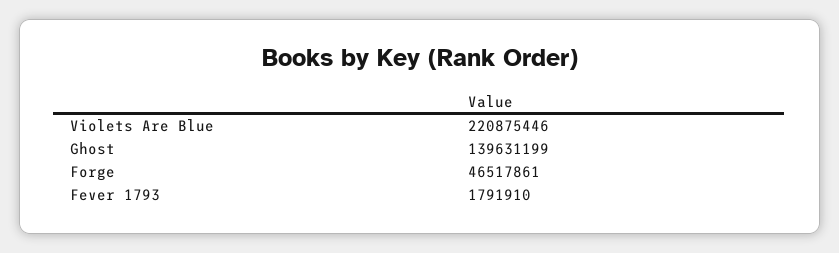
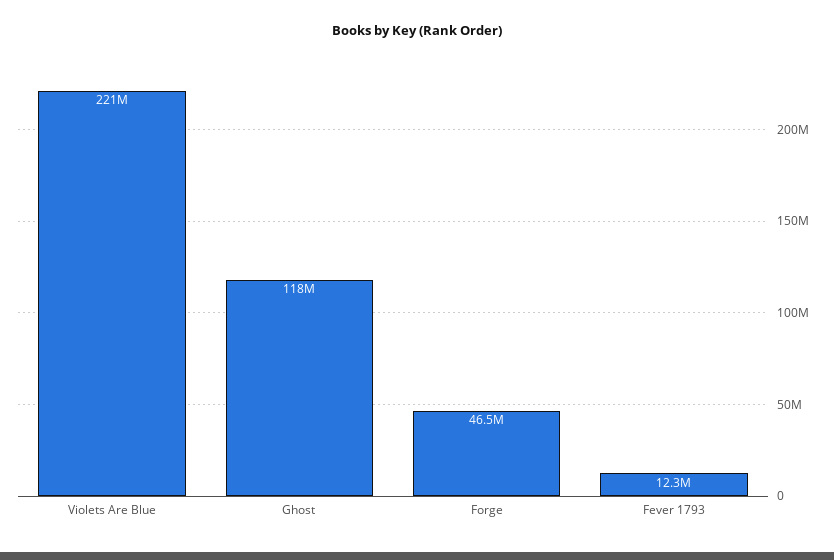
Ghost: 139631199 -> 118000000
Fever 1793: 1791910 -> 12300000

